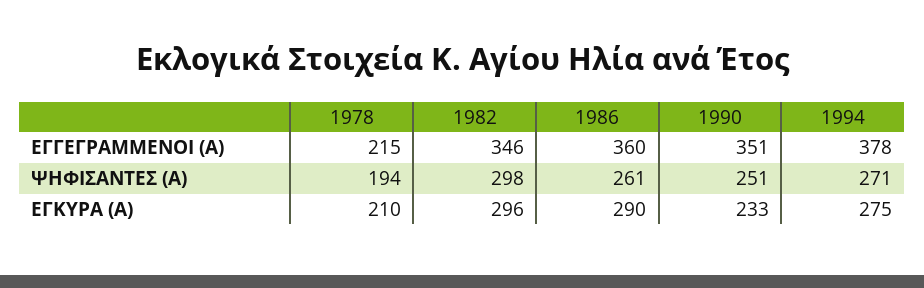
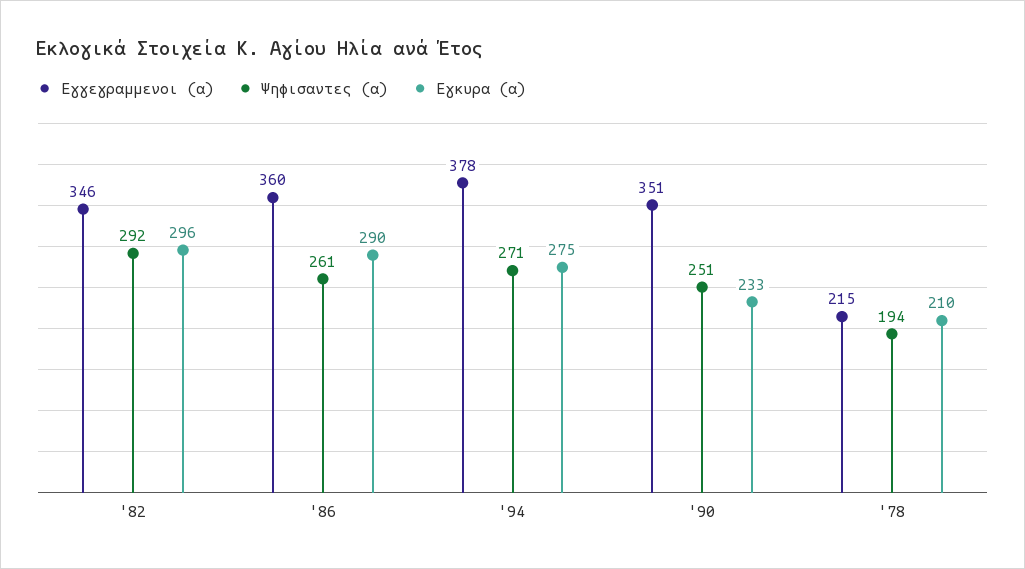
ΨΗΦΙΣΑΝΤΕΣ (Α), 1982: 298 -> 292

